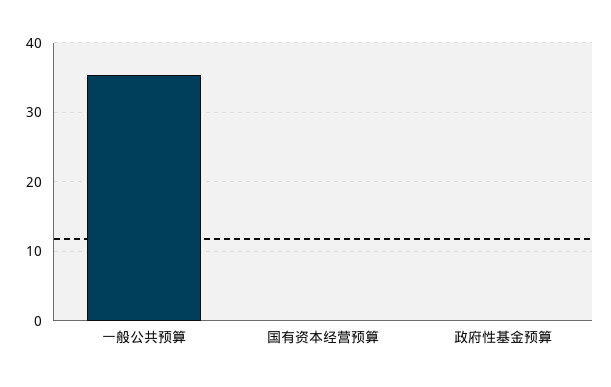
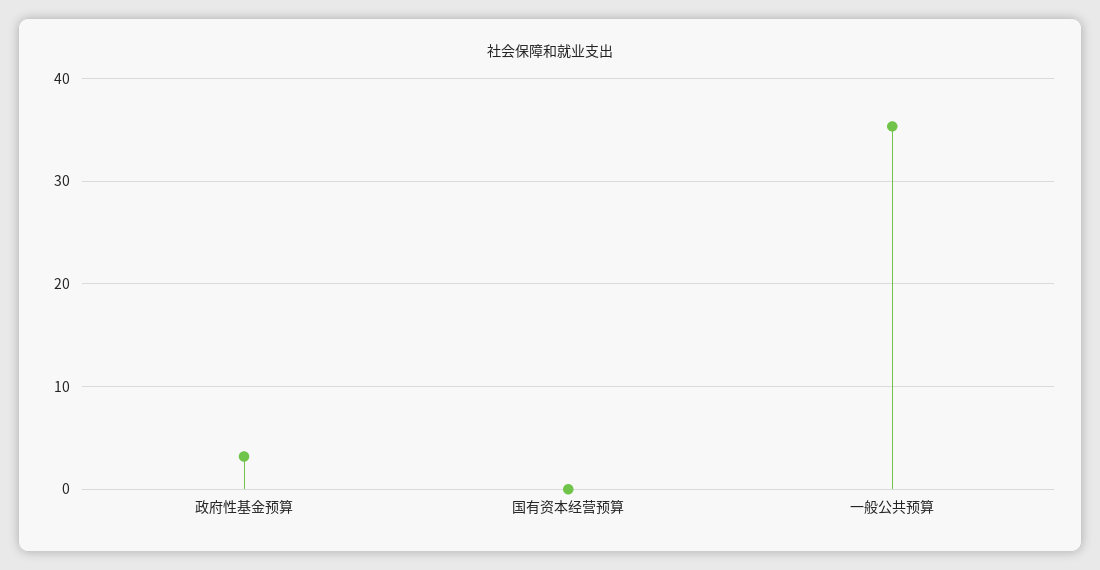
政府性基金预算: 0 -> 3

